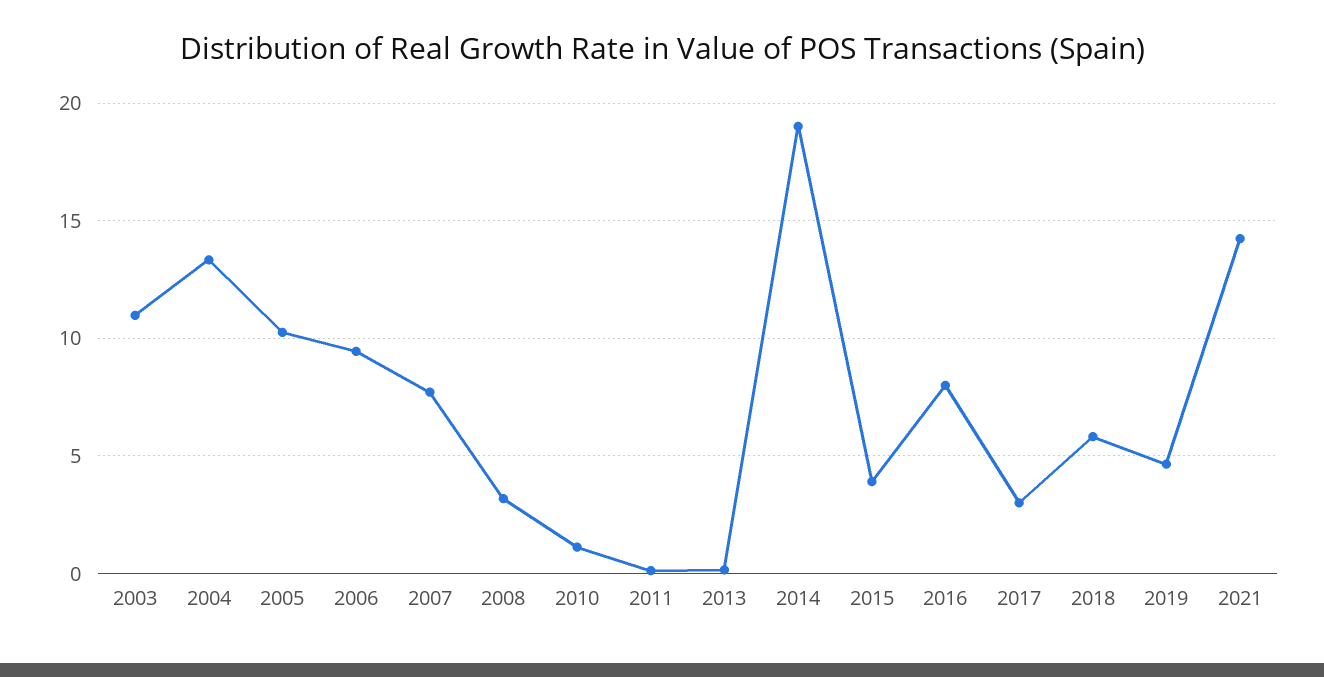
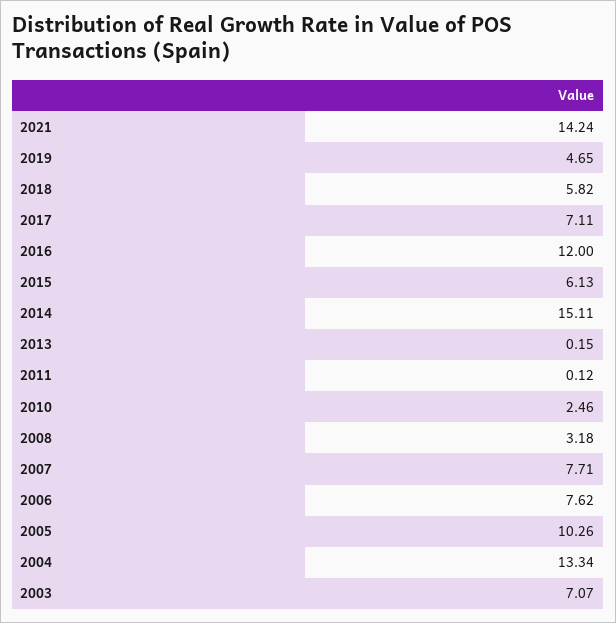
2003: 11 -> 7.07
2006: 9.5 -> 7.62
2010: 1 -> 2.46
2014: 19 -> 15.11
2015: 4 -> 6.13
2016: 8 -> 12
2017: 3 -> 7.11

